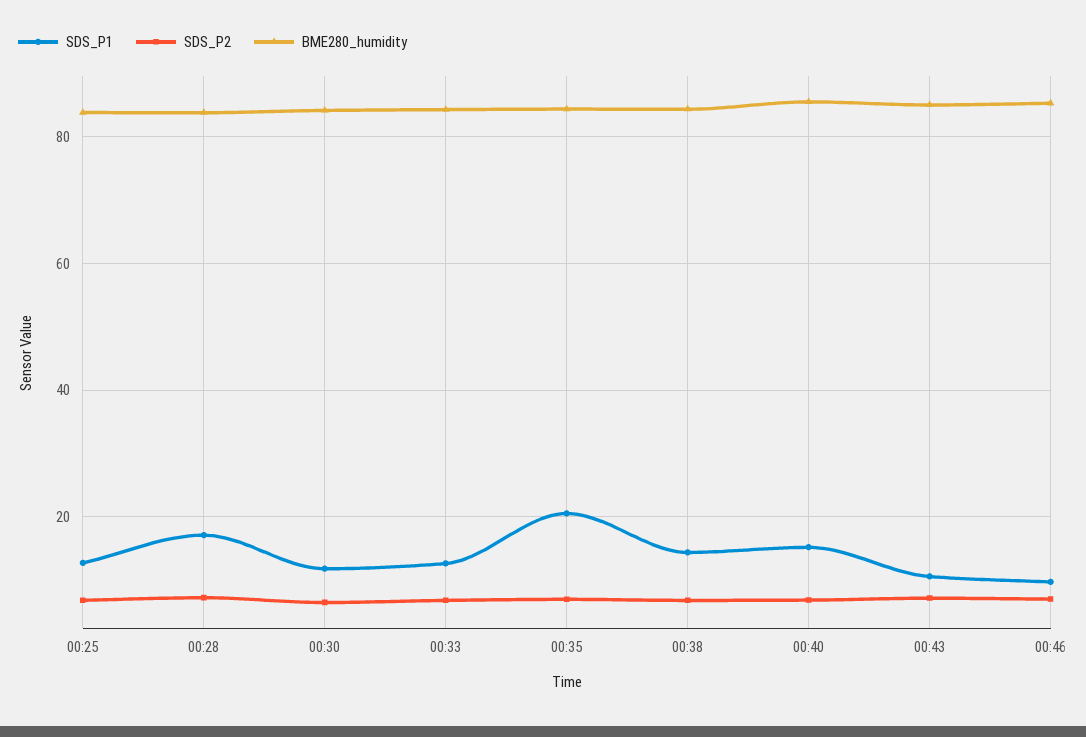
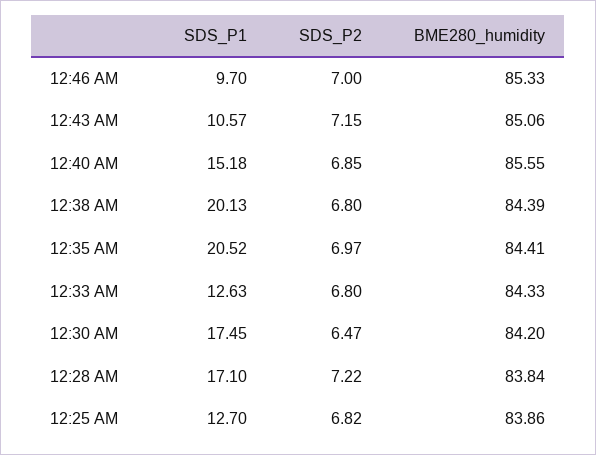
SDS_P1, 00:30: 12 -> 17.45
SDS_P1, 00:38: 14 -> 20.13

